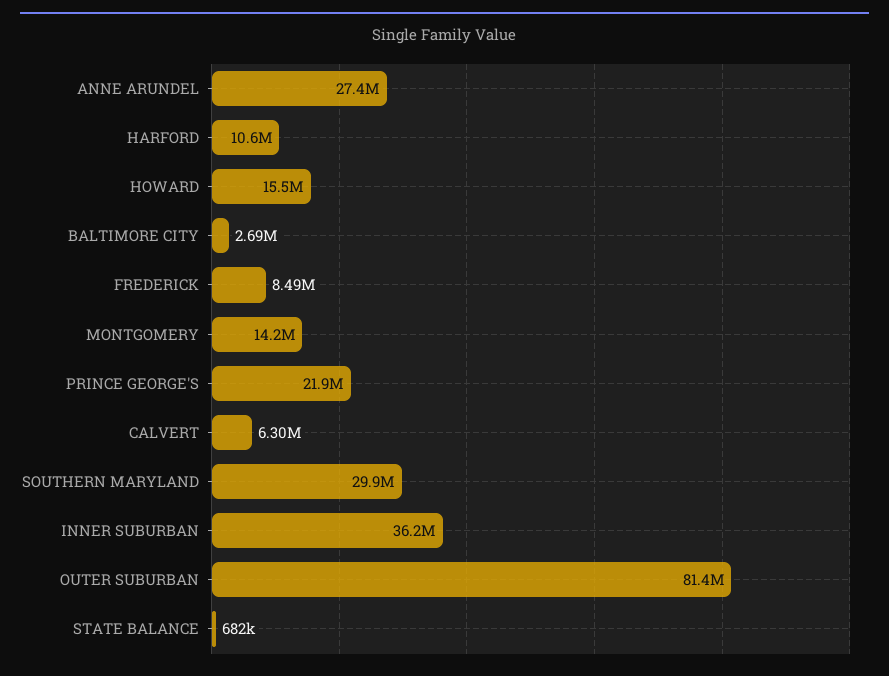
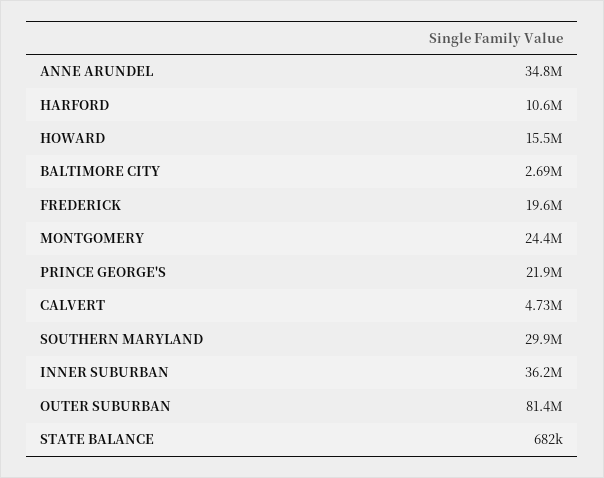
ANNE ARUNDEL: 27400000 -> 34800000
FREDERICK: 8490000 -> 19600000
MONTGOMERY: 14200000 -> 24400000
CALVERT: 6300000 -> 4730000

